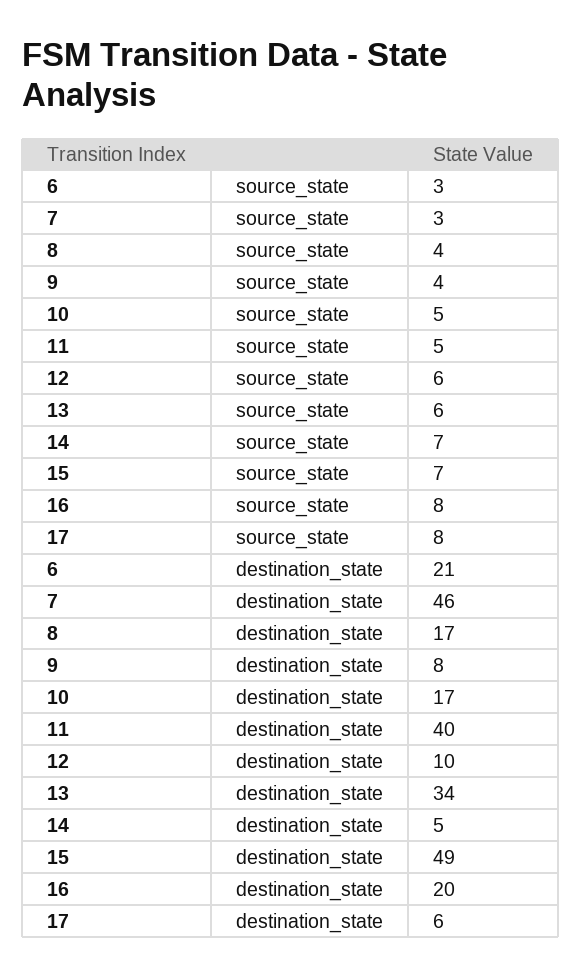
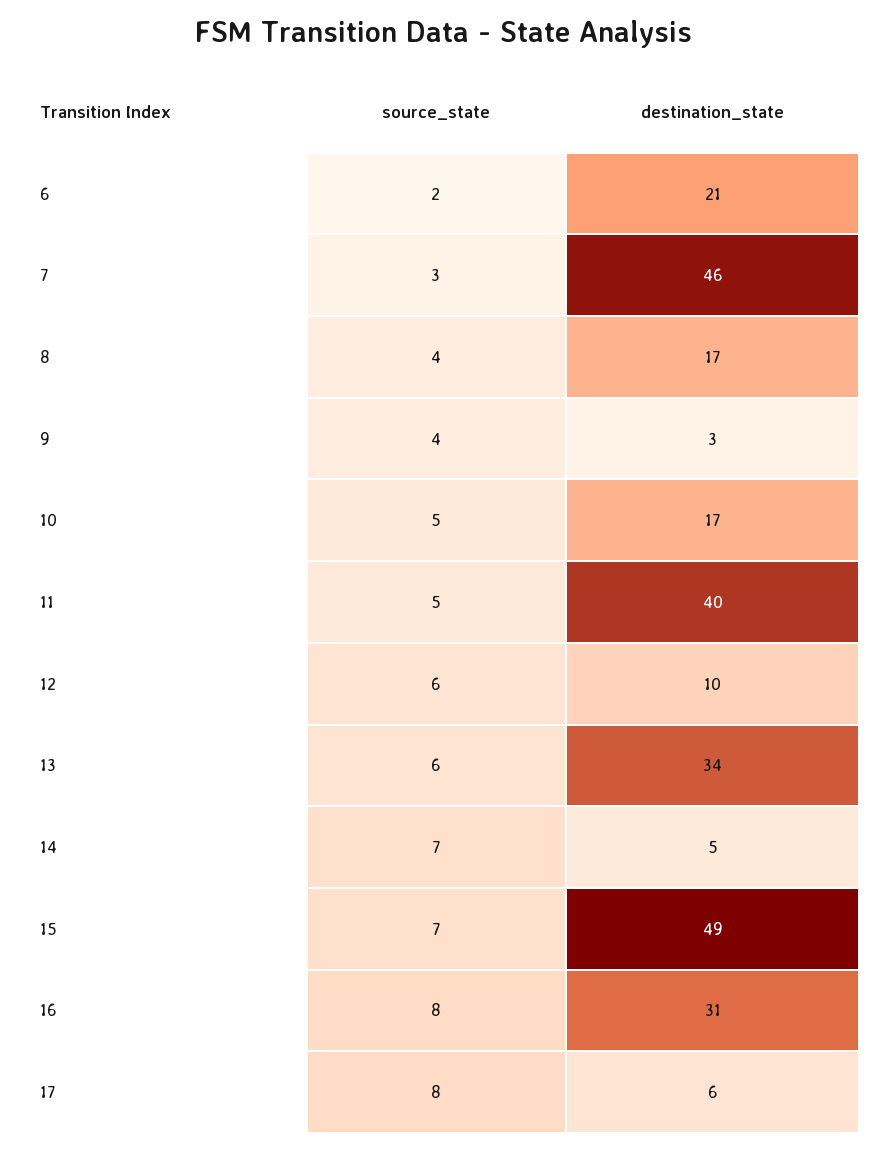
6, source_state: 3 -> 2
9, destination_state: 8 -> 3
16, destination_state: 20 -> 31

